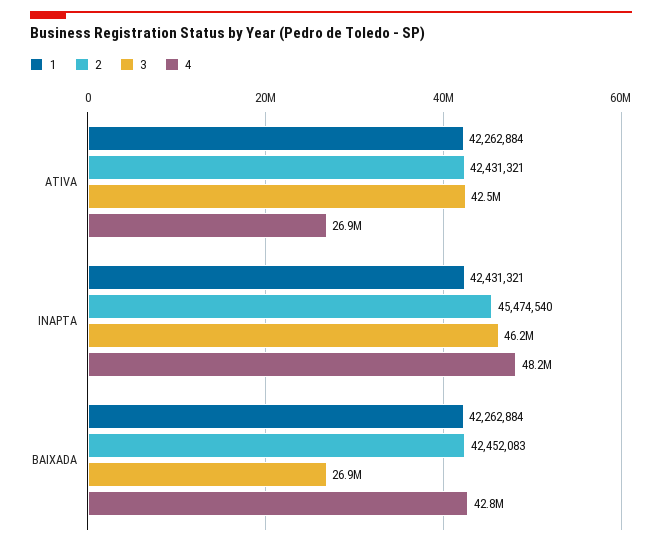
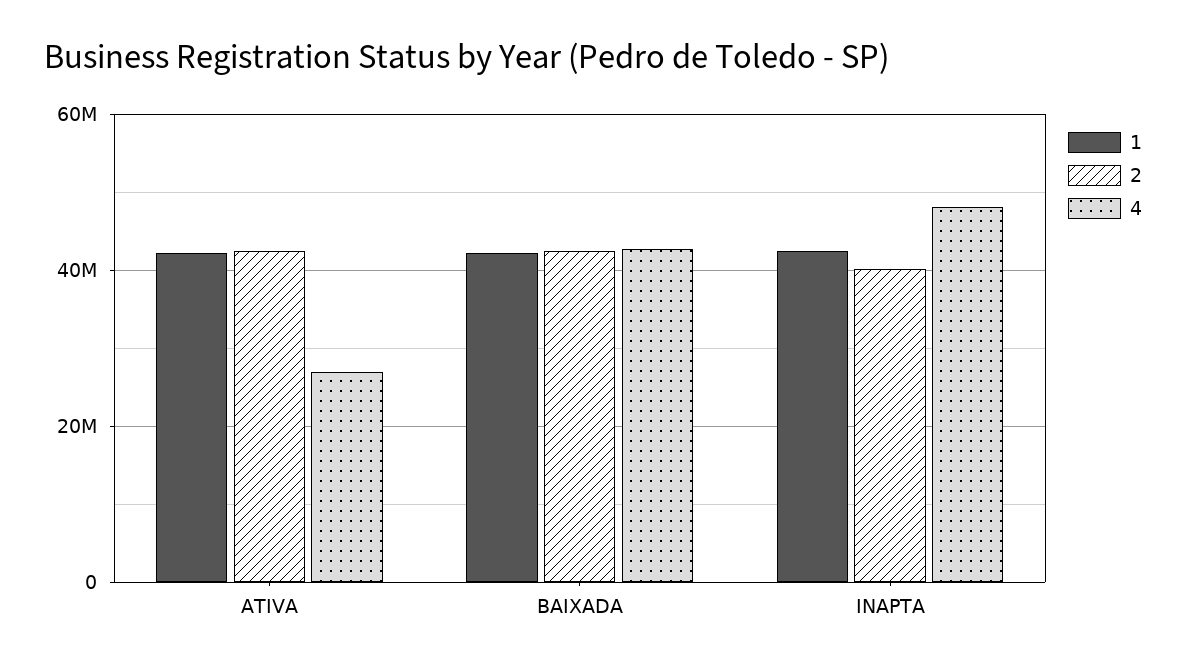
3, ATIVA: 42500000 -> none
2, INAPTA: 45474540 -> 40000000
3, INAPTA: 46200000 -> none
3, BAIXADA: 26900000 -> none

